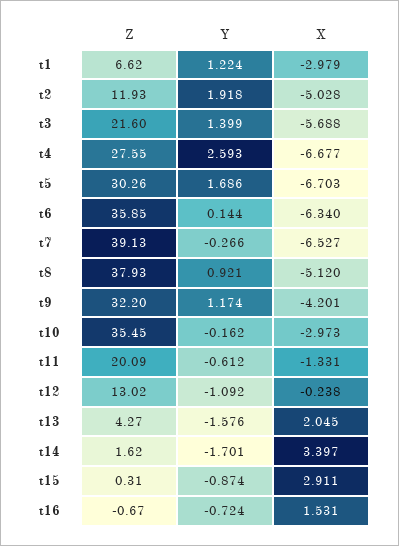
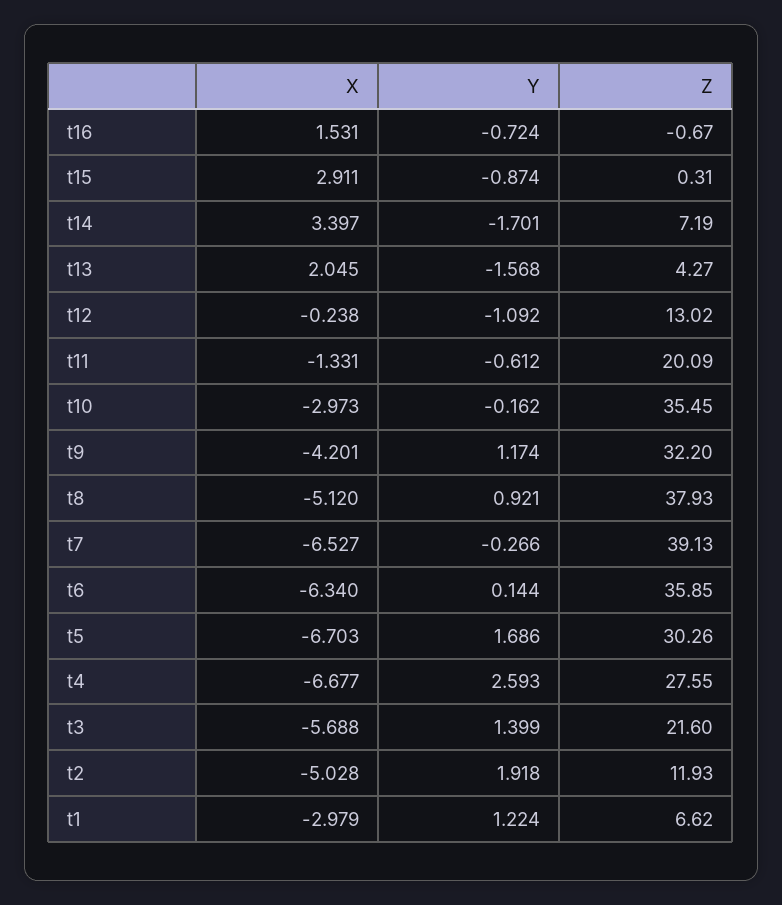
Y, t13: -1.576 -> -1.568
Z, t14: 1.62 -> 7.19

